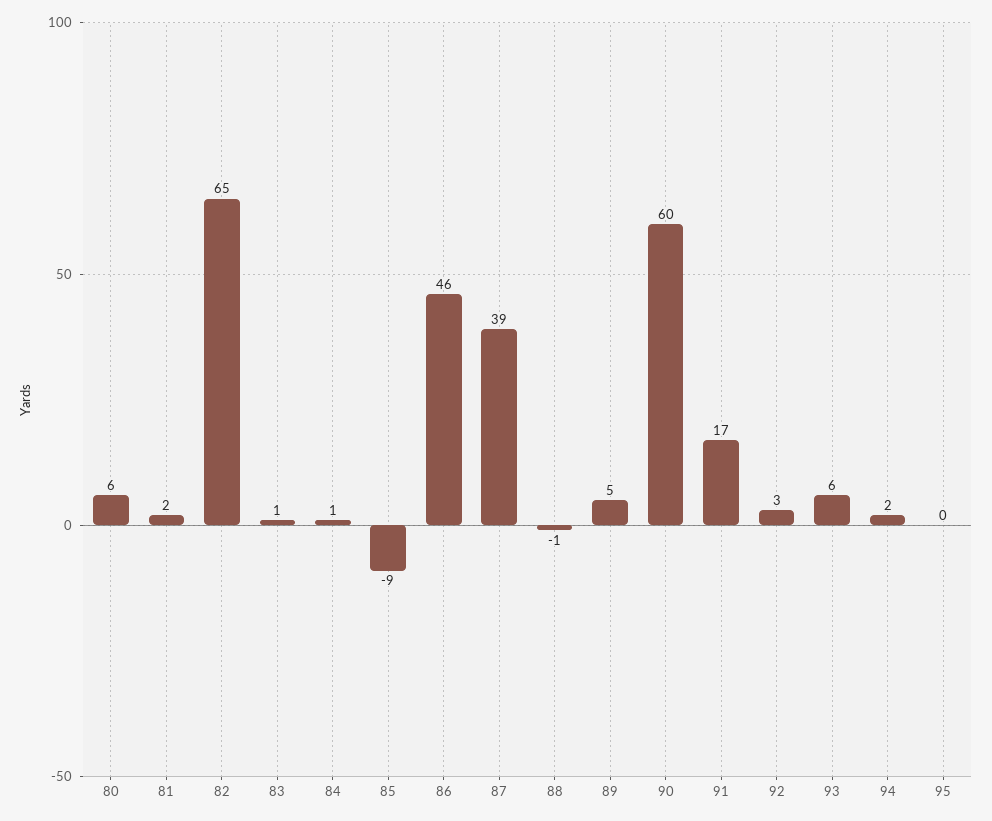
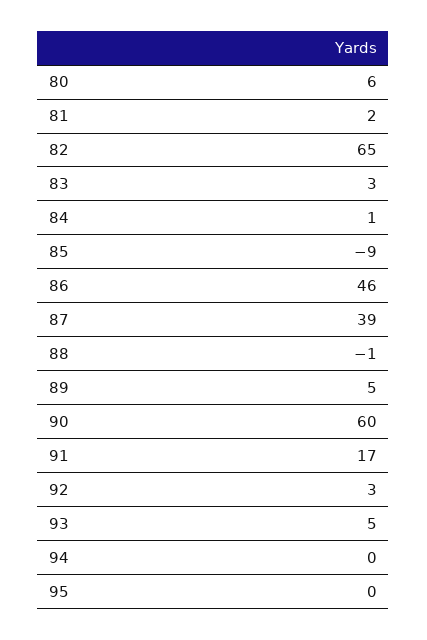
83: 1 -> 3
93: 6 -> 5
94: 2 -> 0

